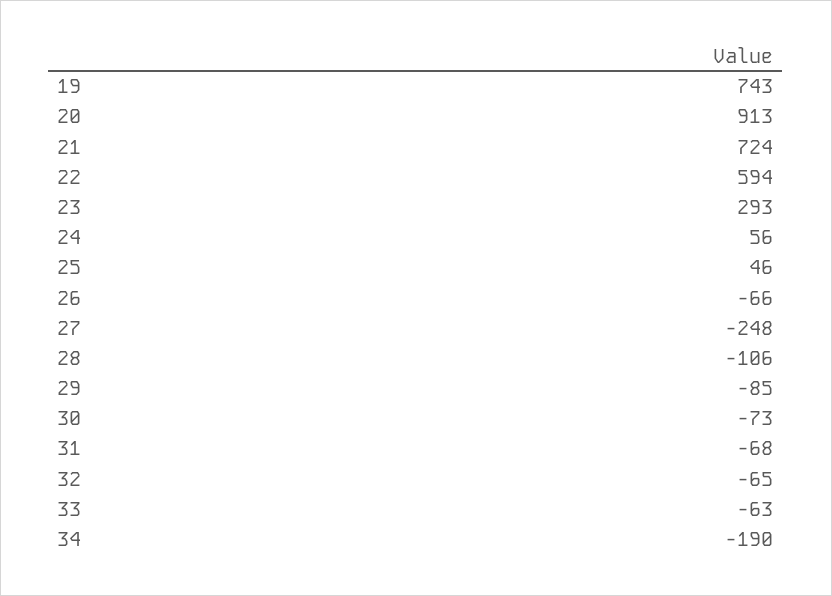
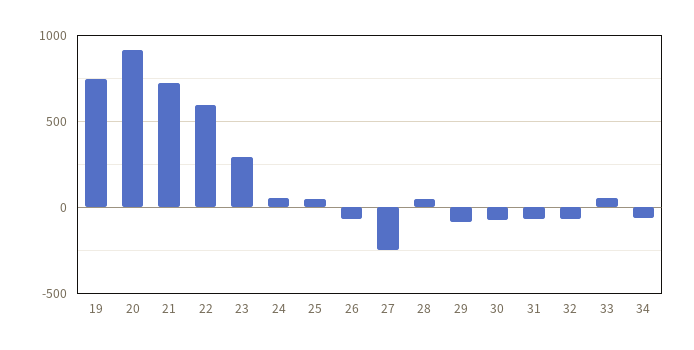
28: -106 -> 50
33: -63 -> 50
34: -190 -> -50

